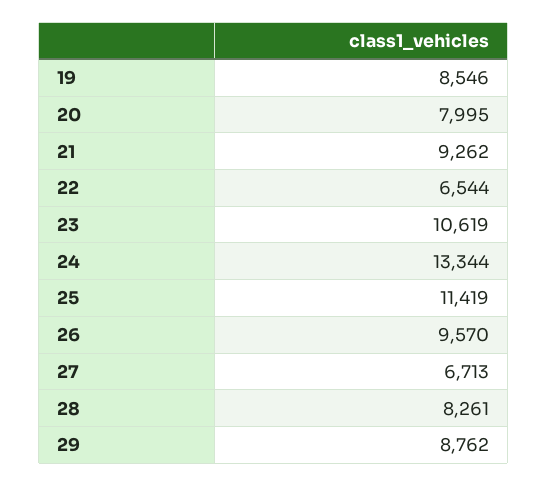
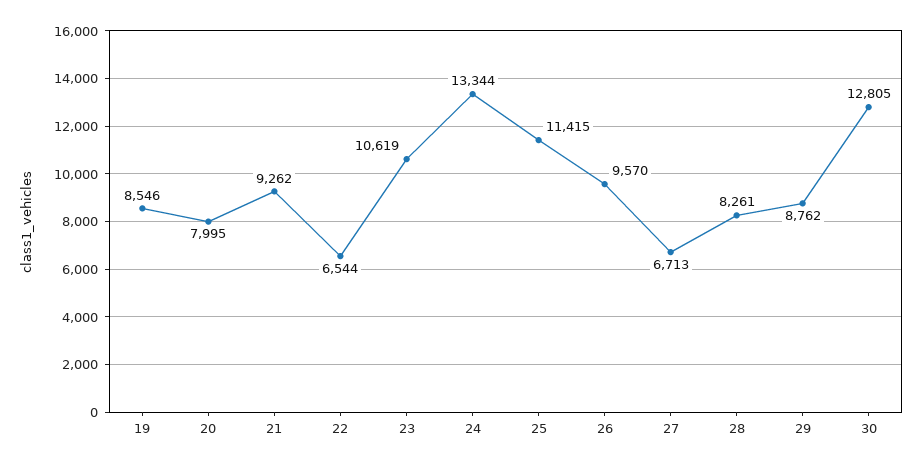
25: 11419 -> 11415
30: none -> 12805

